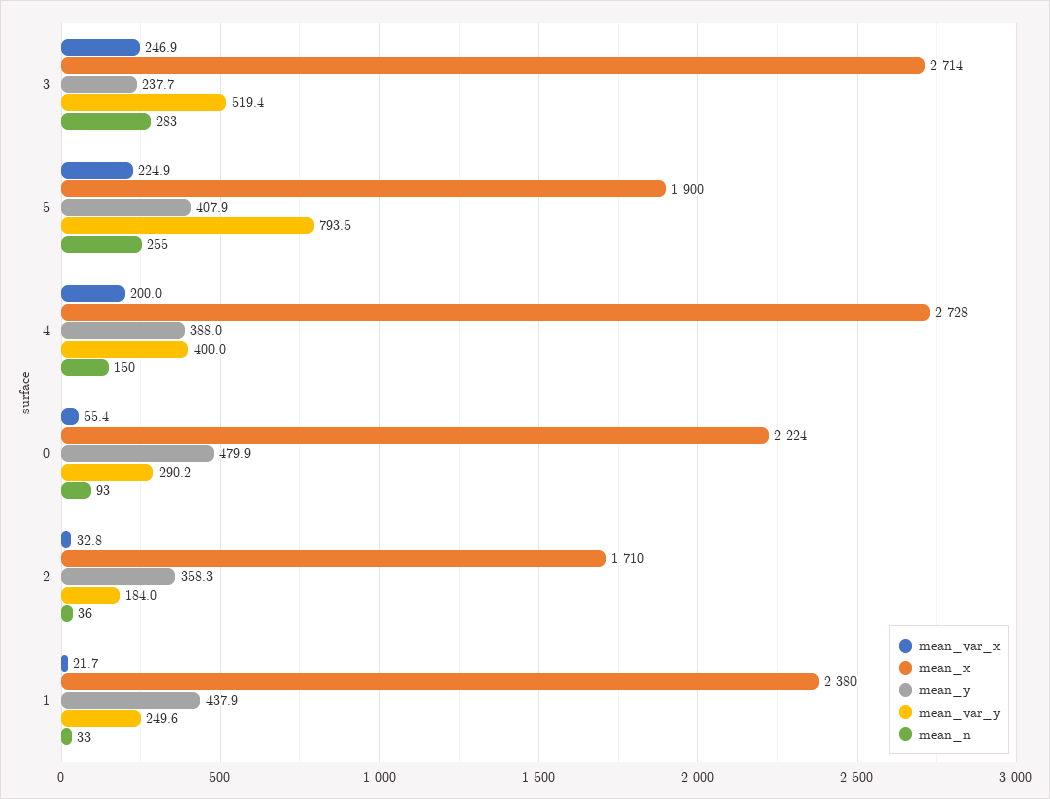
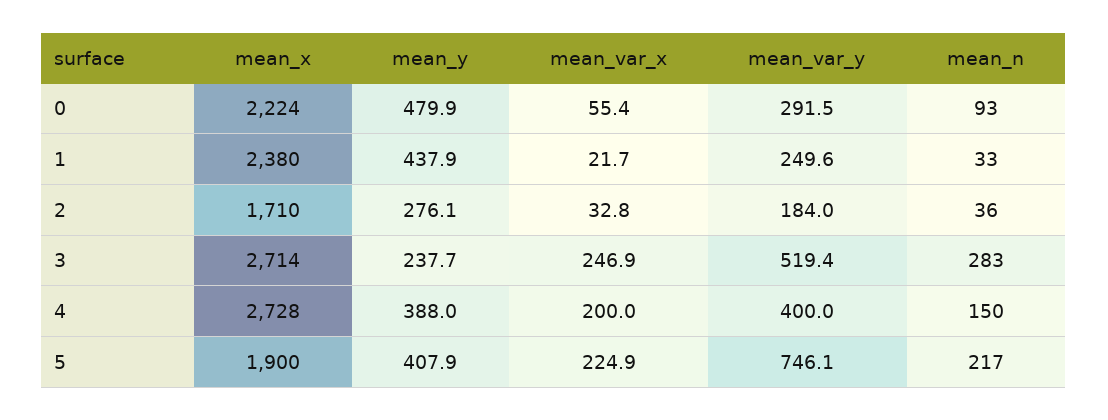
mean_var_y, 5: 793.5 -> 746.1
mean_n, 5: 255 -> 217
mean_var_y, 0: 290.2 -> 291.5
mean_y, 2: 358.3 -> 276.1

